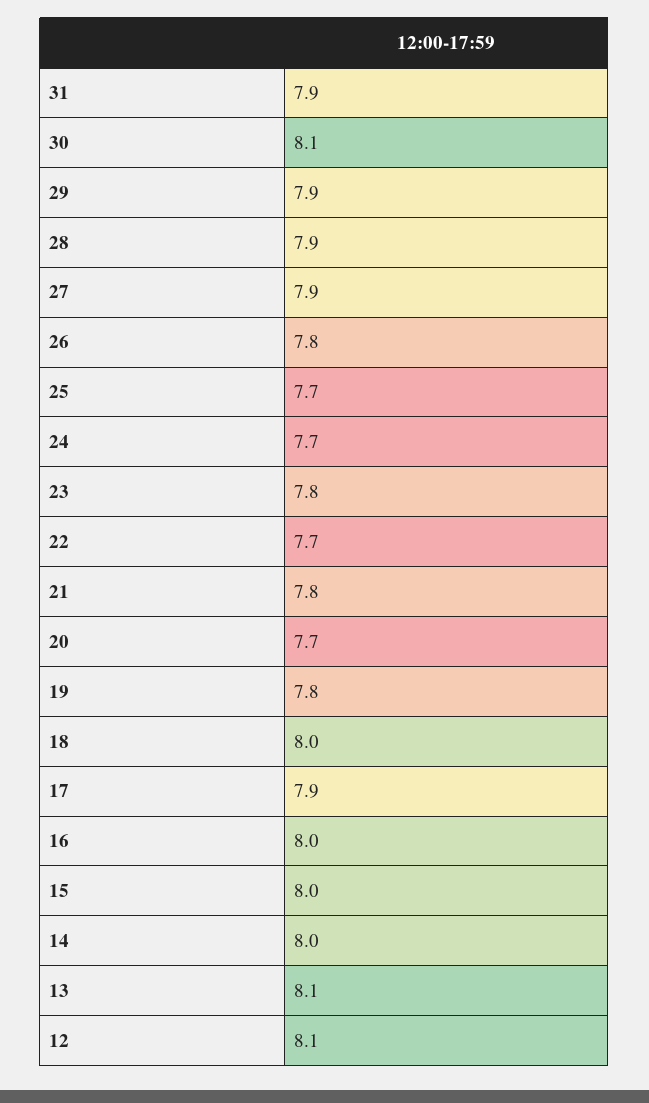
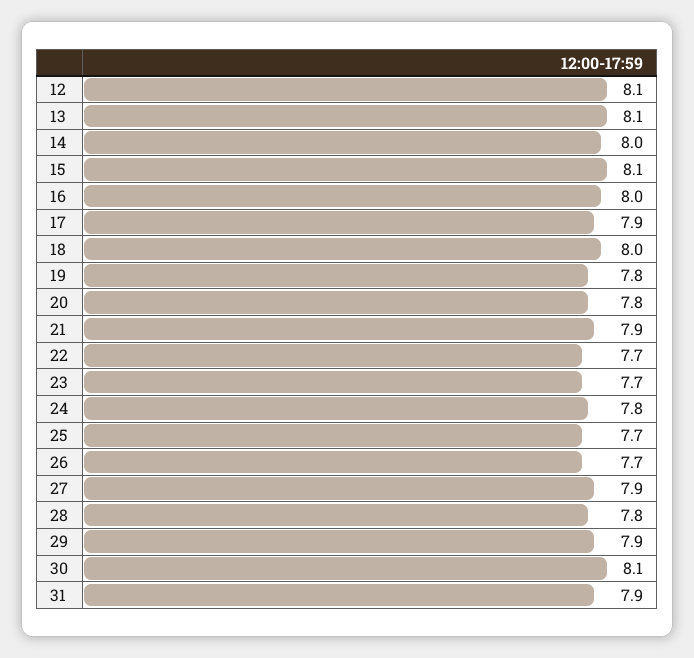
28: 7.9 -> 7.8
26: 7.8 -> 7.7
24: 7.7 -> 7.8
23: 7.8 -> 7.7
21: 7.8 -> 7.9
20: 7.7 -> 7.8
15: 8 -> 8.1

